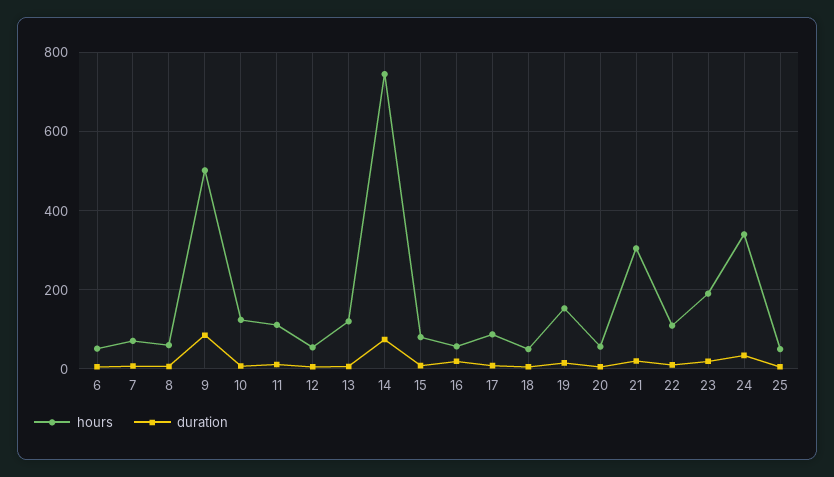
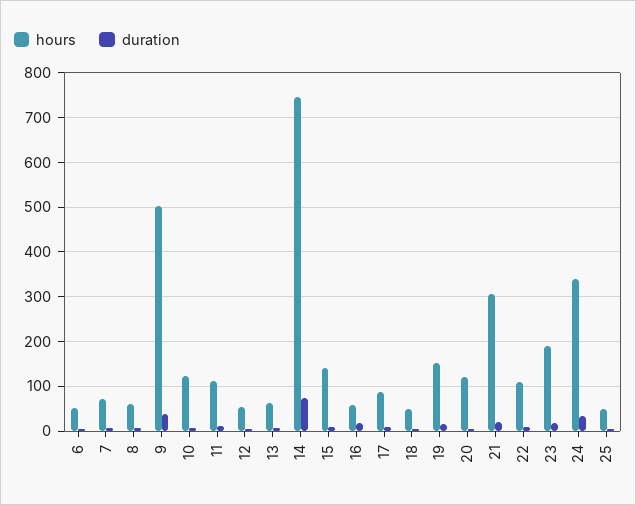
duration, 9: 80 -> 40
hours, 13: 120 -> 60
hours, 15: 80 -> 140
hours, 20: 60 -> 120

